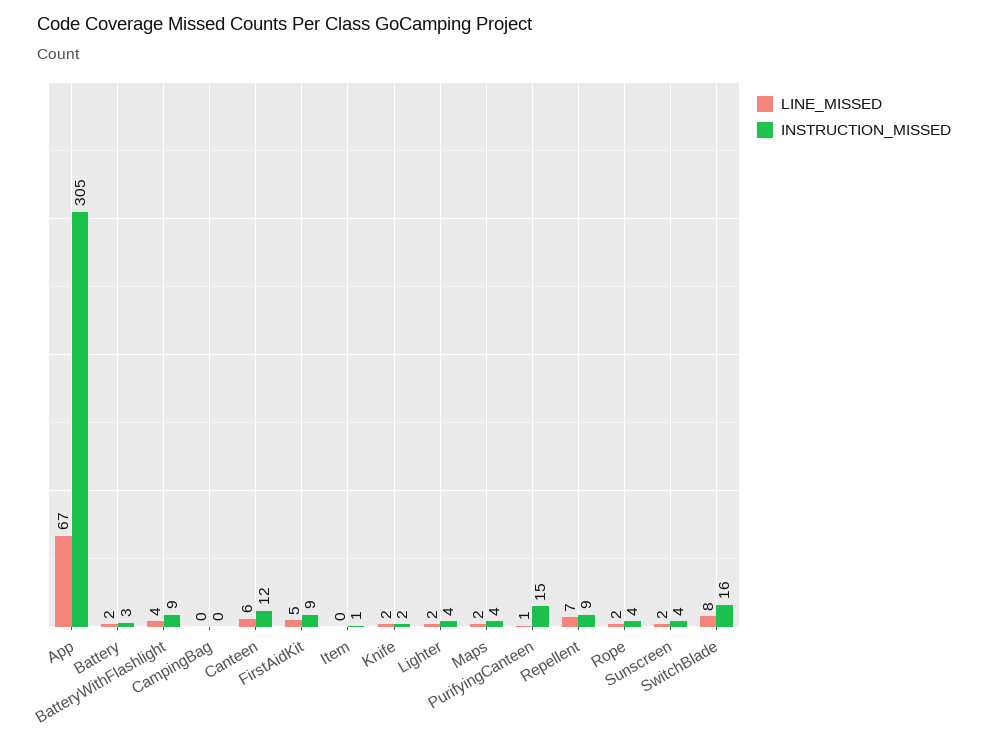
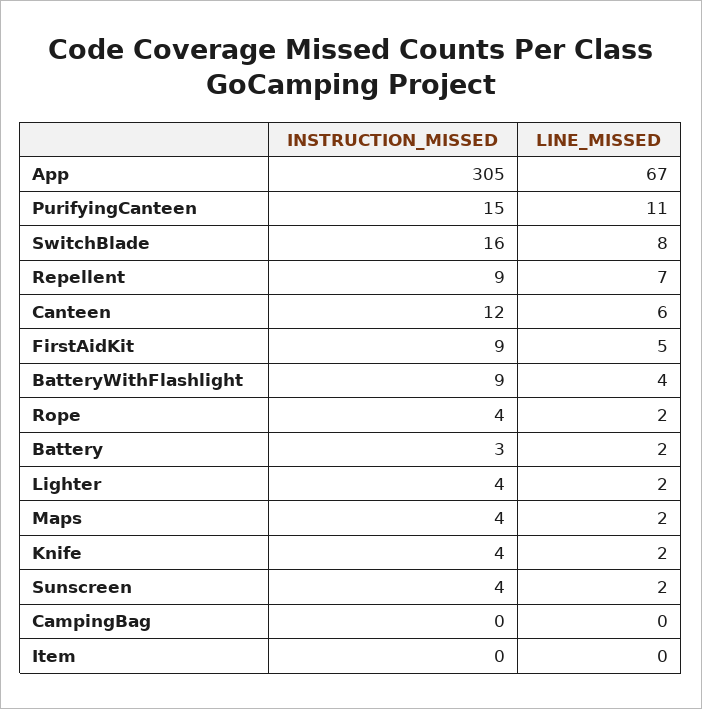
INSTRUCTION_MISSED, Item: 1 -> 0
INSTRUCTION_MISSED, Knife: 2 -> 4
LINE_MISSED, PurifyingCanteen: 1 -> 11

